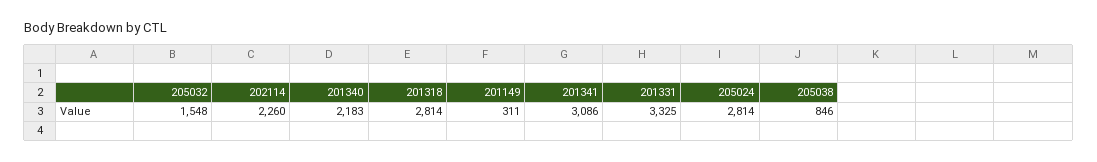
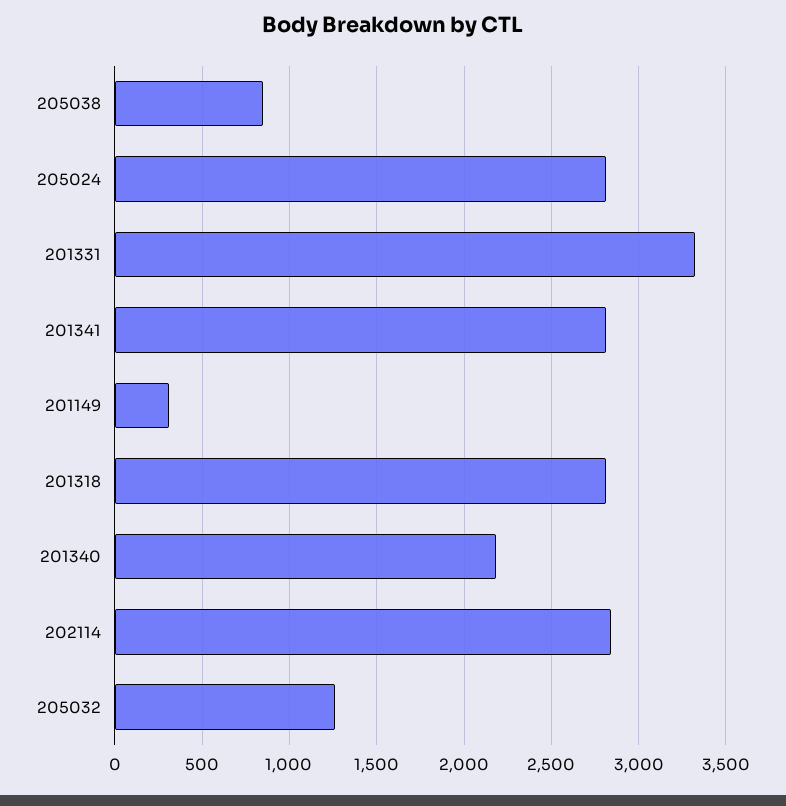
205032: 1548 -> 1250
202114: 2260 -> 2850
201341: 3086 -> 2800

